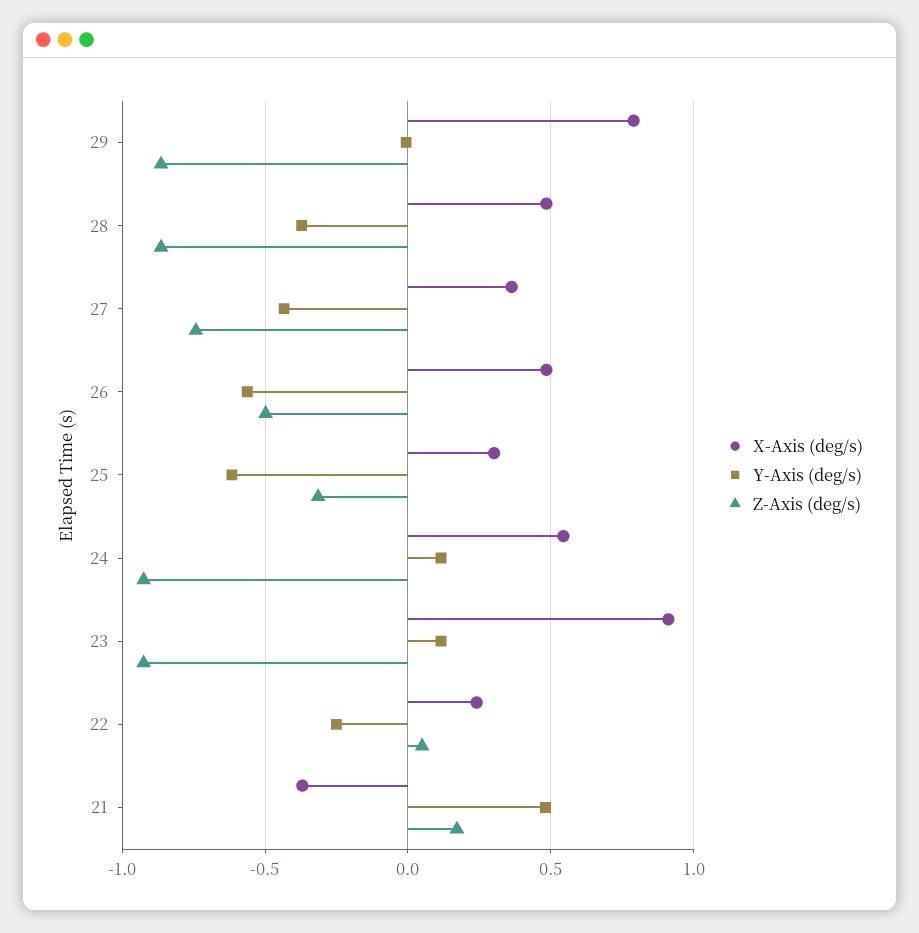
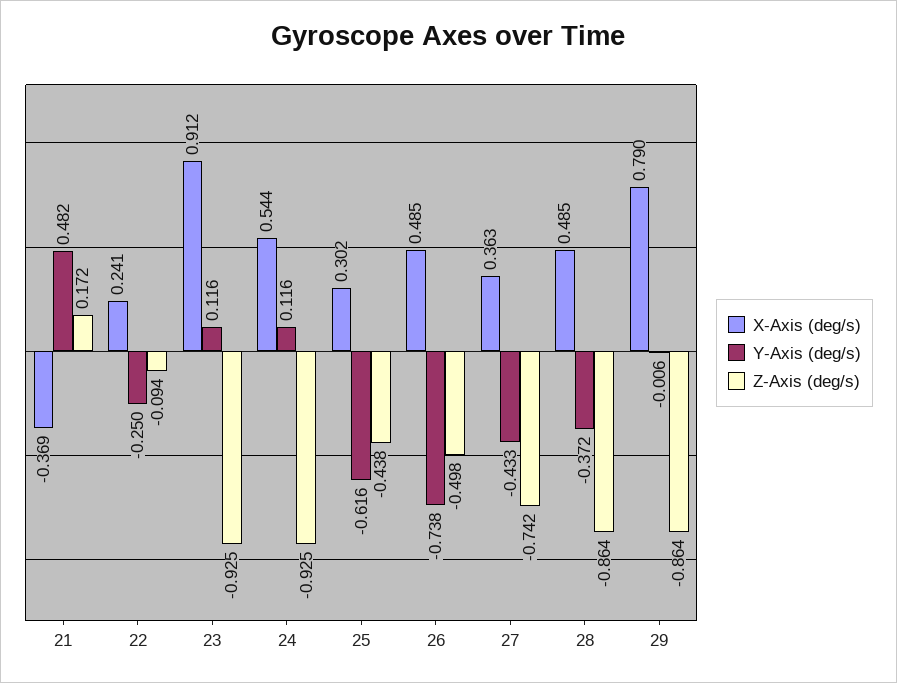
Y-Axis (deg/s), 26: -0.55 -> -0.738
Z-Axis (deg/s), 25: -0.3 -> -0.438
Z-Axis (deg/s), 22: 0.05 -> -0.094

